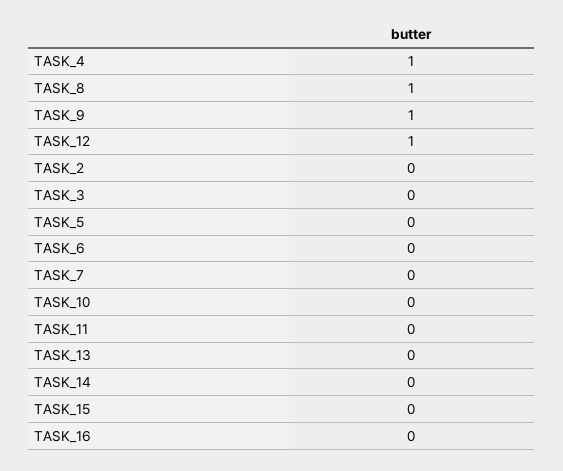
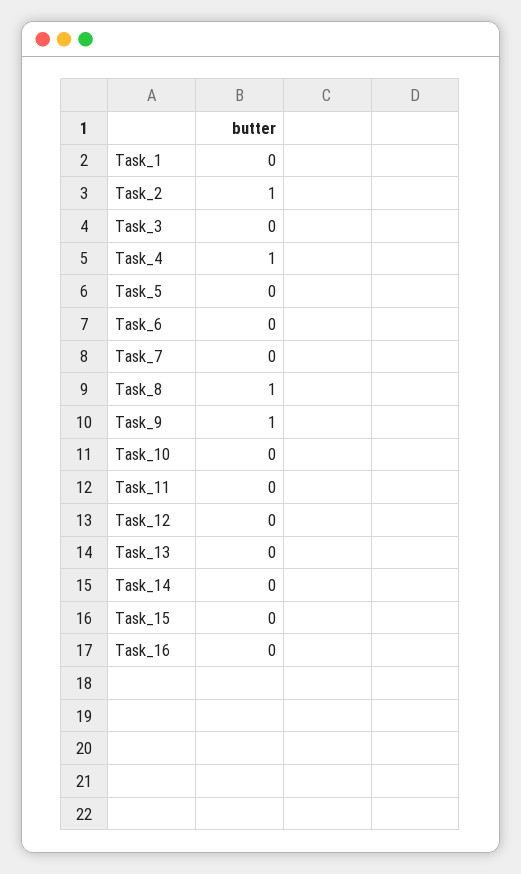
TASK_12: 1 -> 0
TASK_2: 0 -> 1
Task_1: none -> 0

